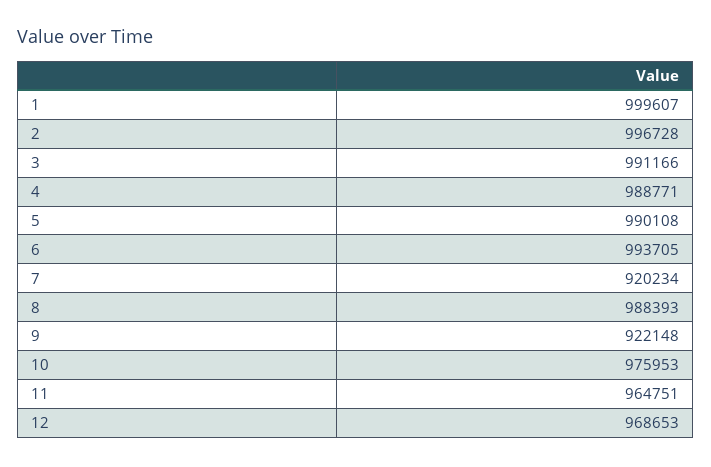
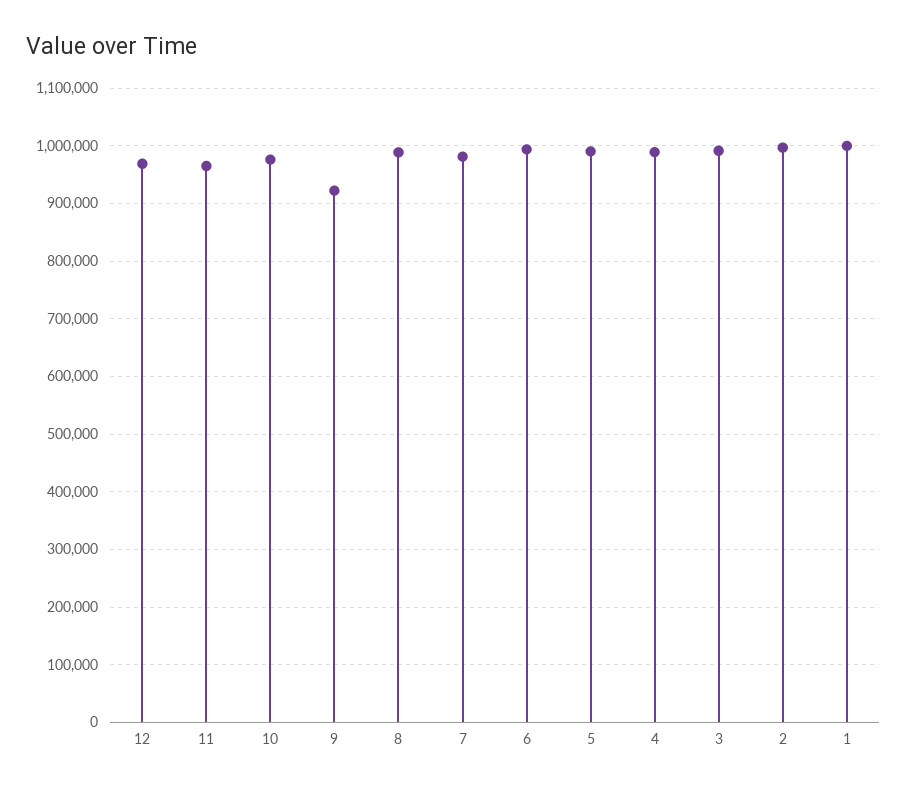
7: 920234 -> 980000

